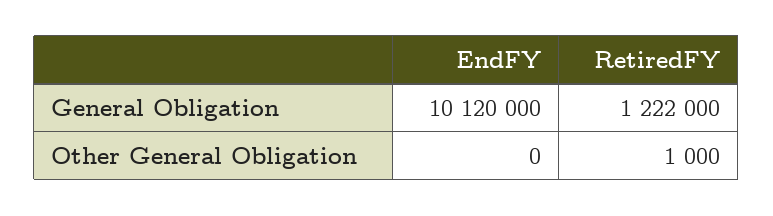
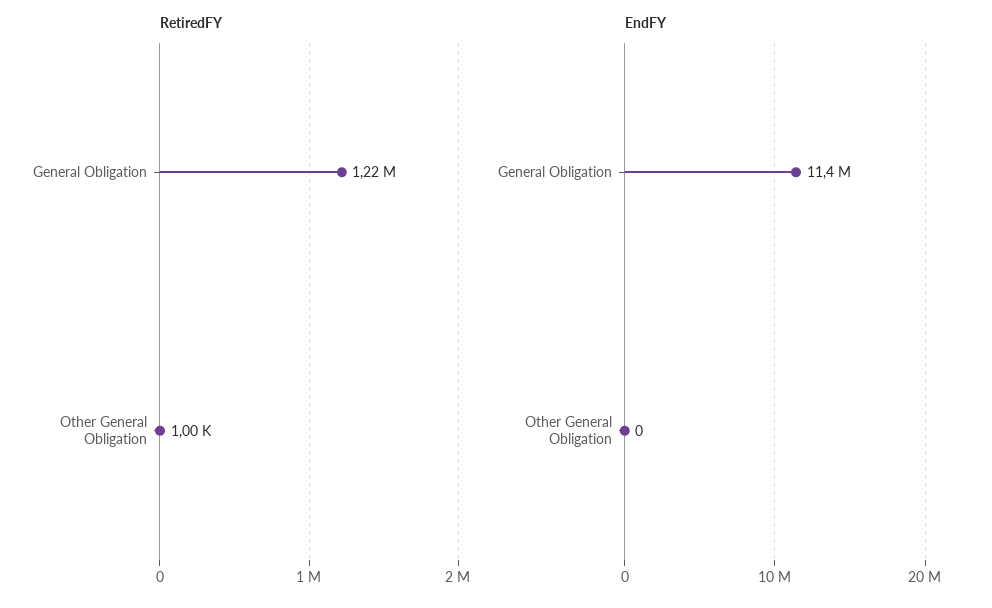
EndFY, General Obligation: 10120000 -> 11400000

